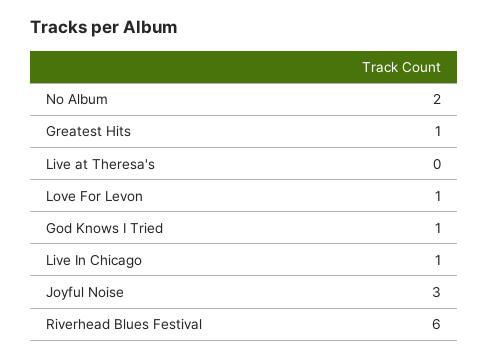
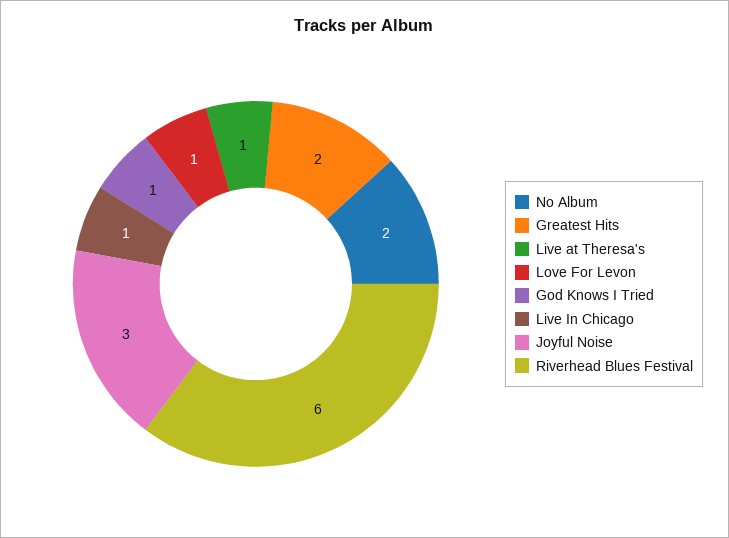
Greatest Hits: 1 -> 2
Live at Theresa's: 0 -> 1

